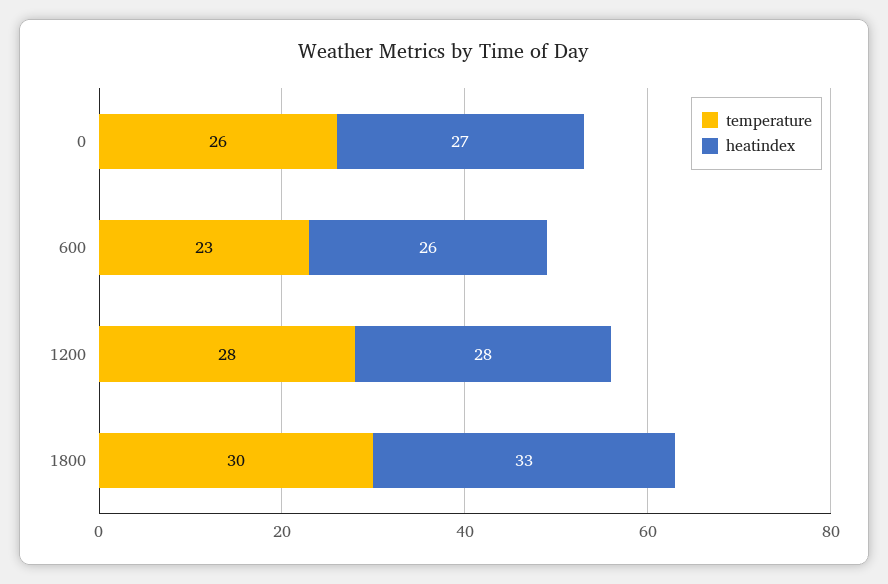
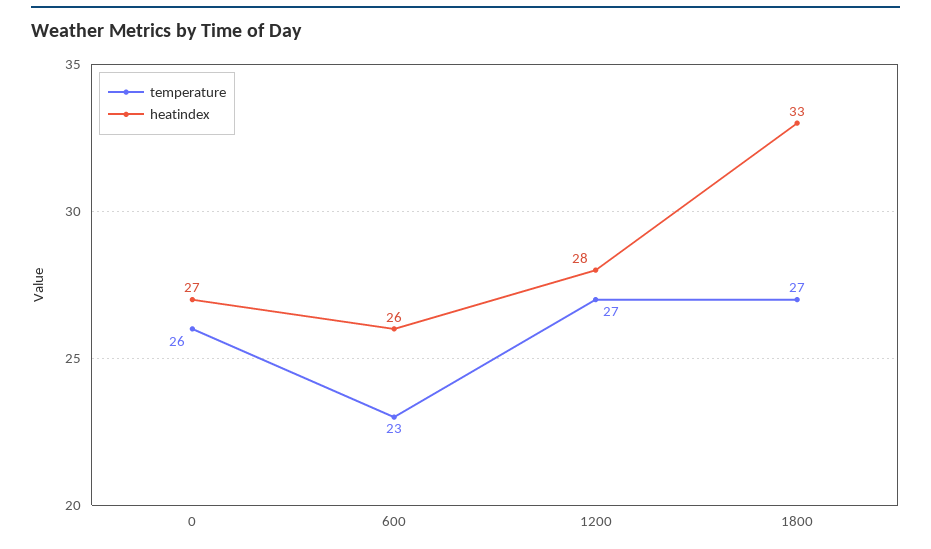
temperature, 1200: 28 -> 27
temperature, 1800: 30 -> 27

